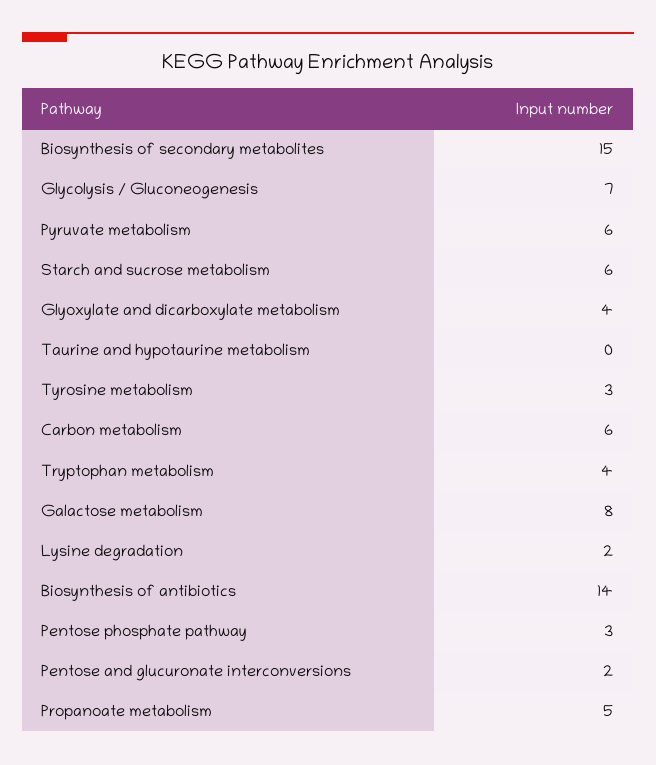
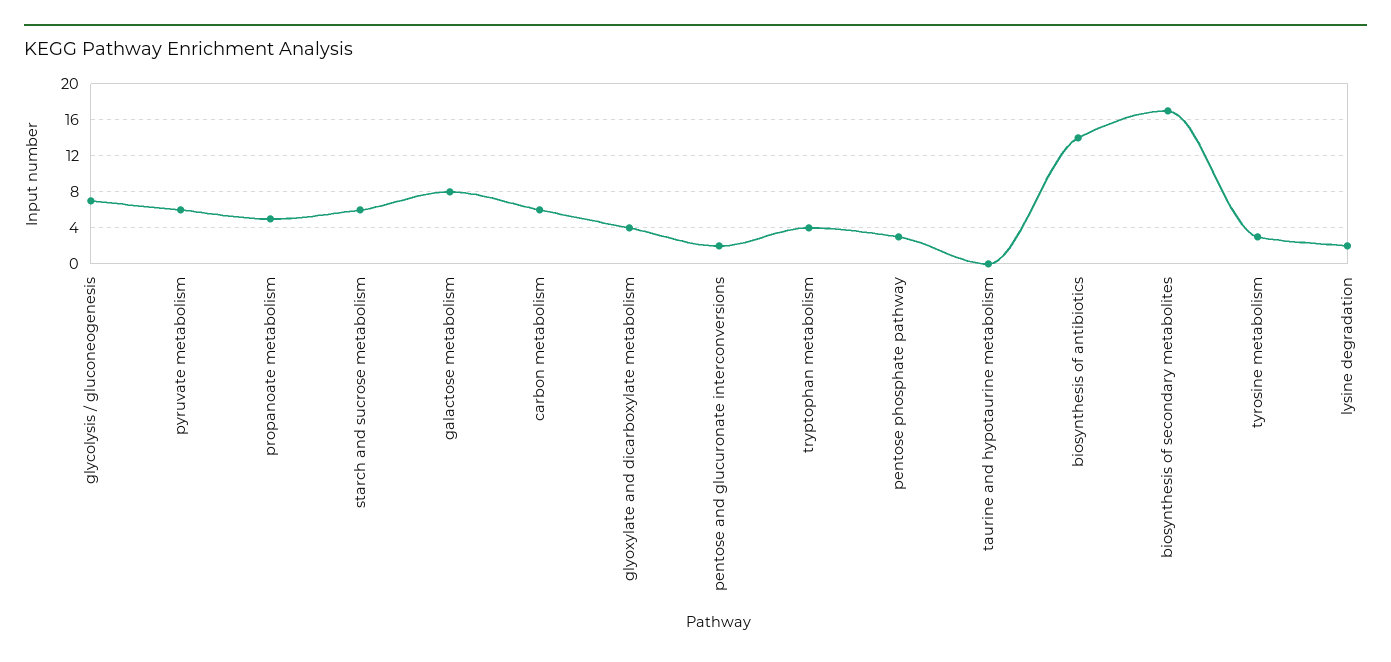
Biosynthesis of secondary metabolites: 15 -> 17

